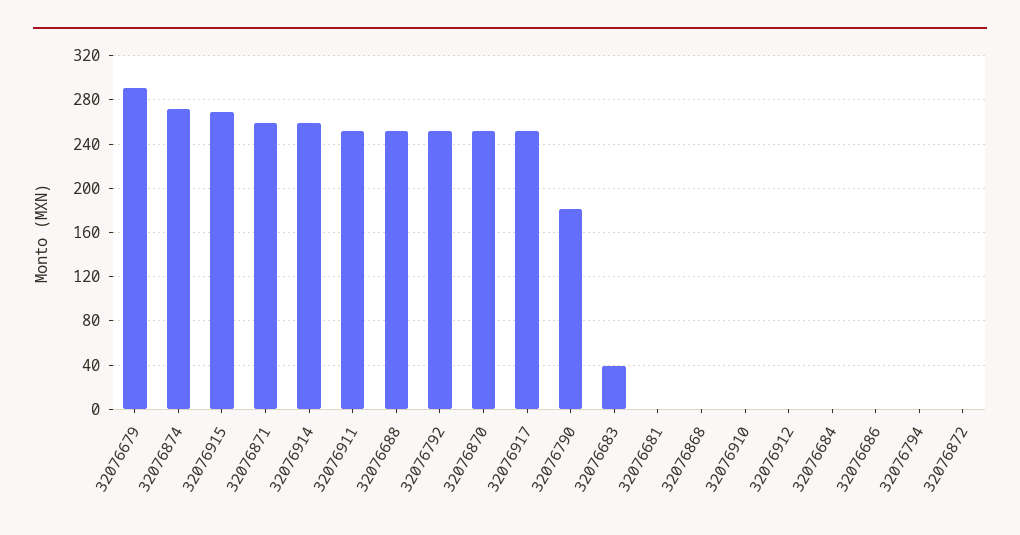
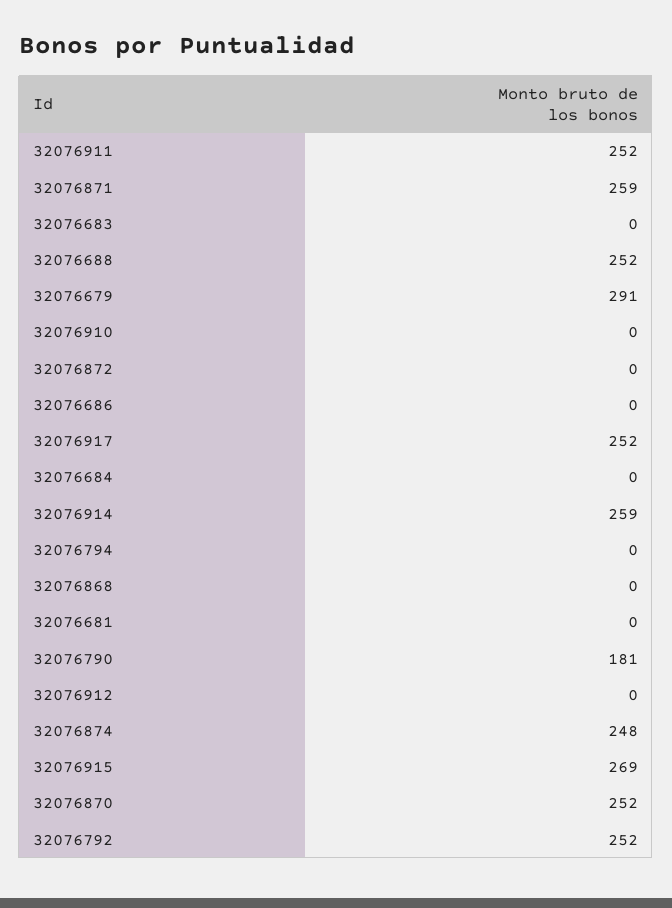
32076874: 270 -> 248
32076683: 40 -> 0

